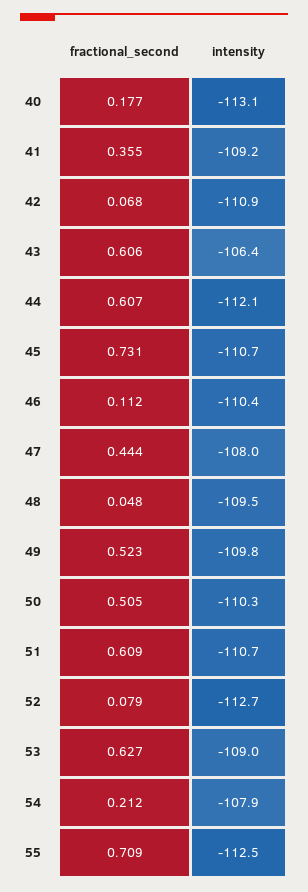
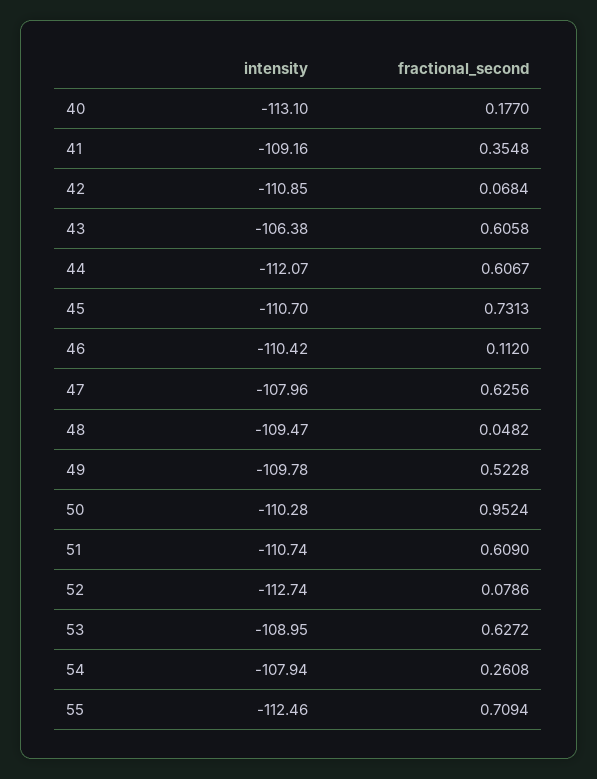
fractional_second, 47: 0.444 -> 0.6256
fractional_second, 50: 0.505 -> 0.9524
fractional_second, 54: 0.212 -> 0.2608

